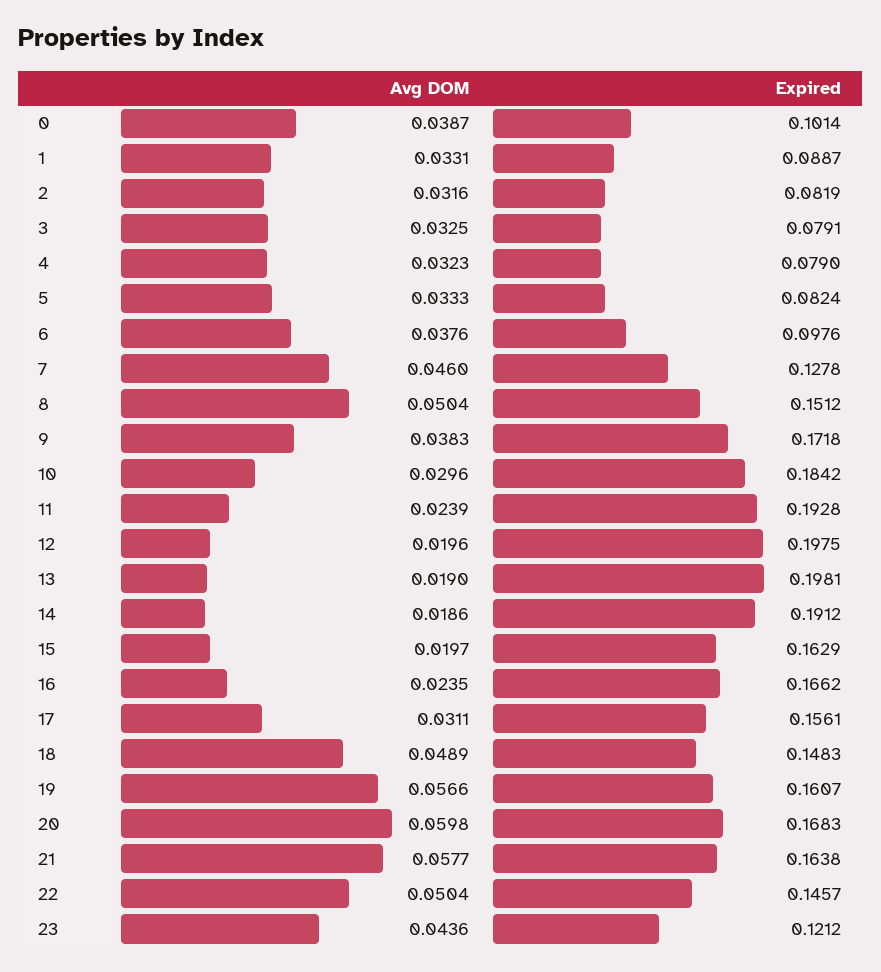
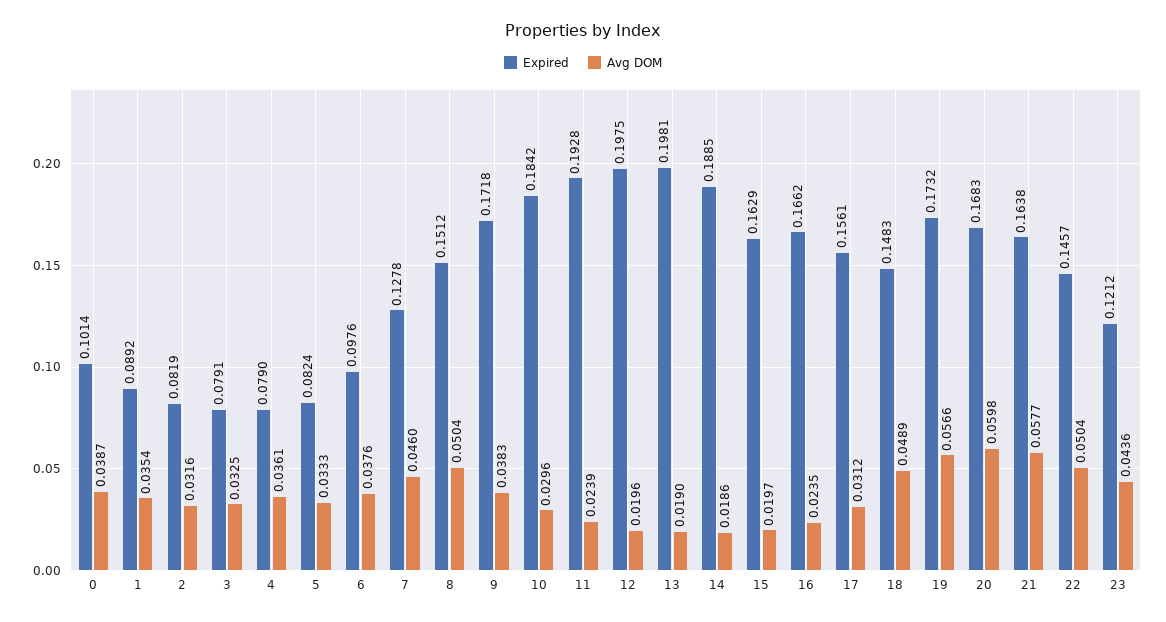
Avg DOM, 1: 0.0331 -> 0.0354
Expired, 1: 0.0887 -> 0.0892
Avg DOM, 4: 0.0323 -> 0.0361
Expired, 14: 0.1912 -> 0.1885
Avg DOM, 17: 0.0311 -> 0.0312
Expired, 19: 0.1607 -> 0.1732

